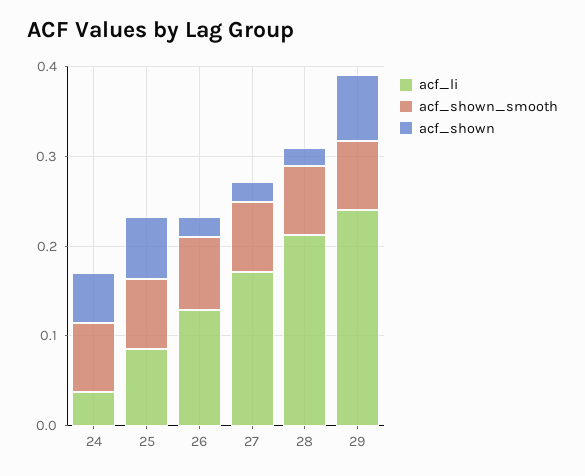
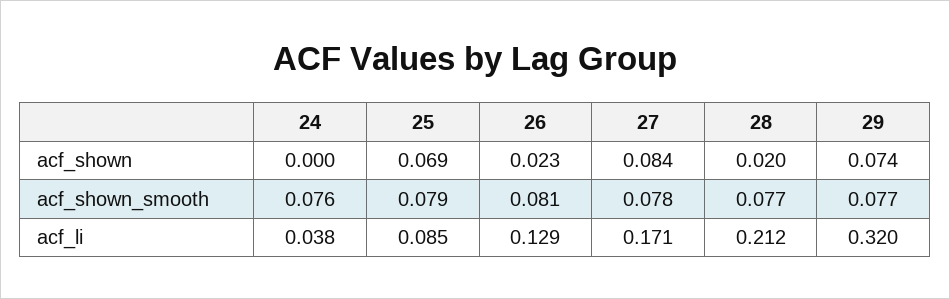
acf_shown, 24: 0.06 -> 0
acf_shown, 27: 0.02 -> 0.084
acf_li, 29: 0.24 -> 0.32

